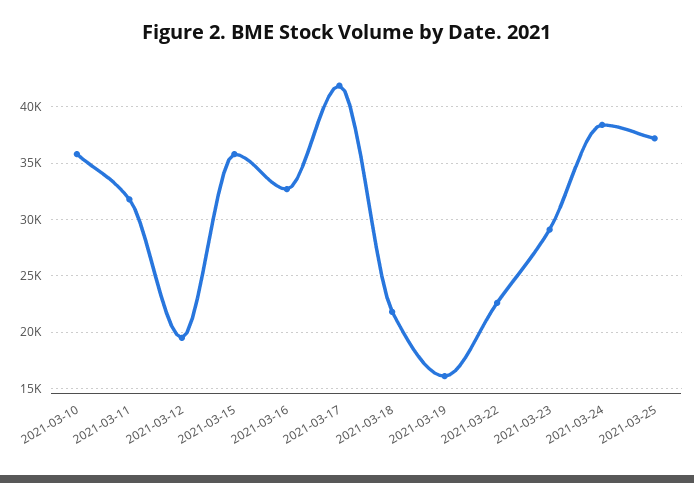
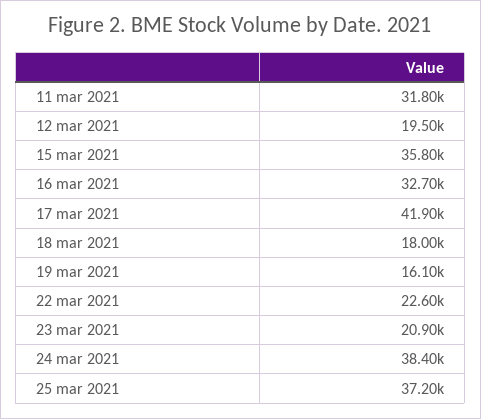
2021-03-10: 36000 -> none
2021-03-18: 22000 -> 18000
2021-03-23: 29000 -> 20900

